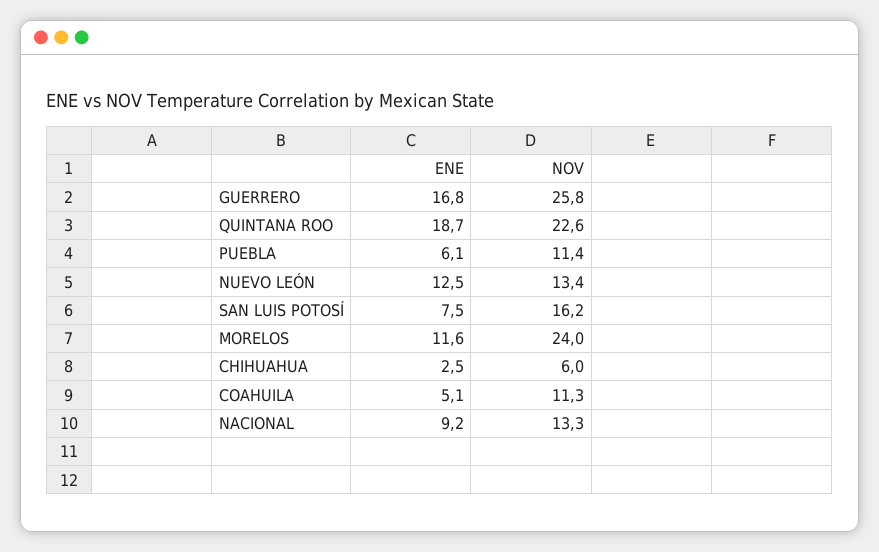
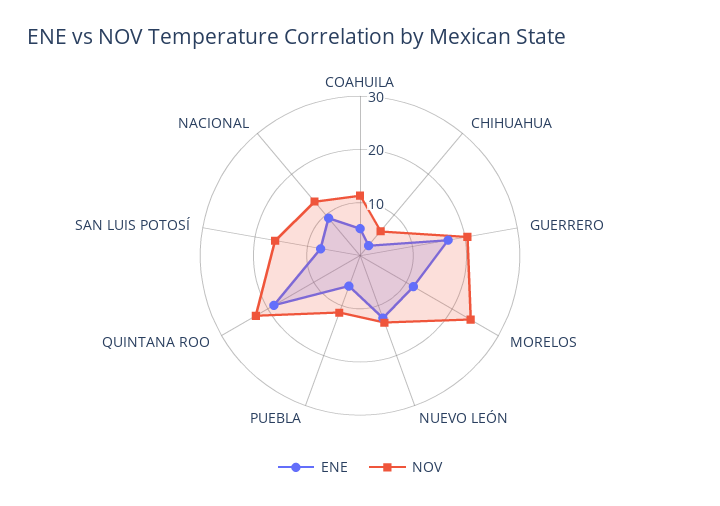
NOV, GUERRERO: 25.8 -> 20

